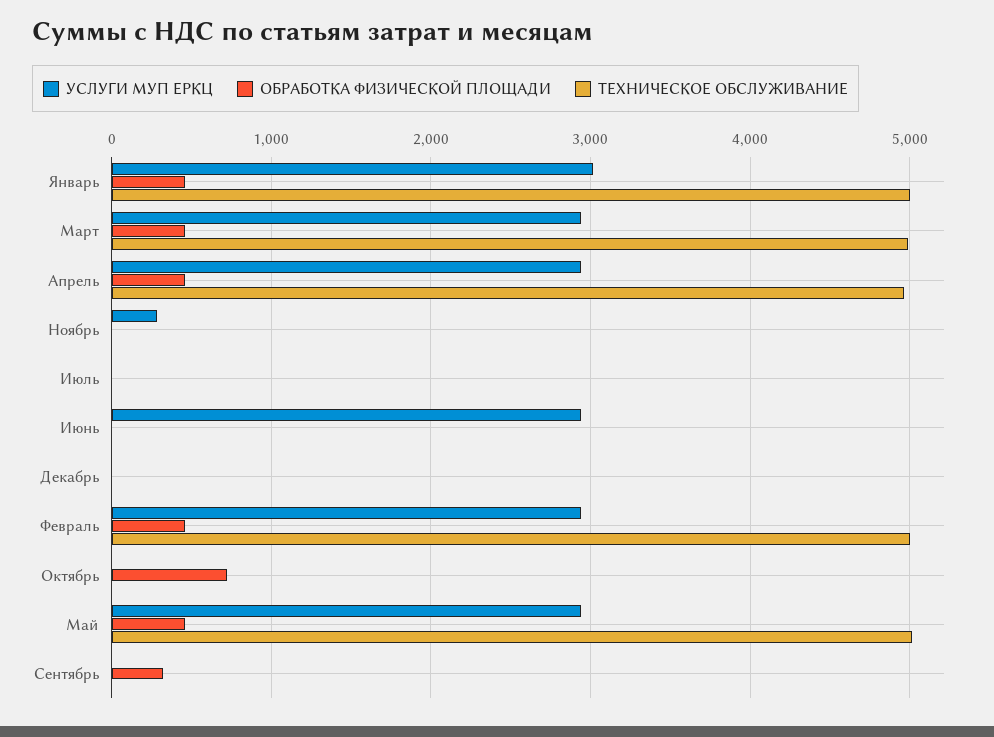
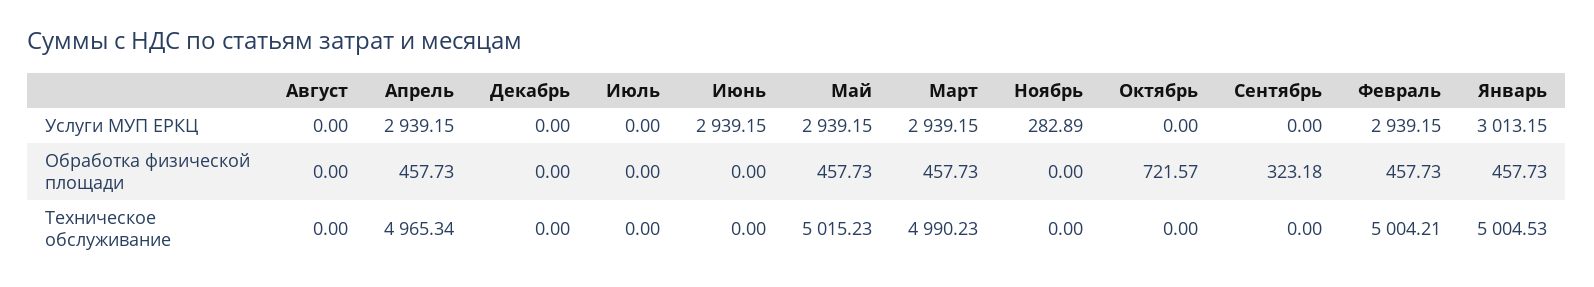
УСЛУГИ МУП ЕРКЦ, Август: none -> 0
ОБРАБОТКА ФИЗИЧЕСКОЙ ПЛОЩАДИ, Август: none -> 0
ТЕХНИЧЕСКОЕ ОБСЛУЖИВАНИЕ, Август: none -> 0

